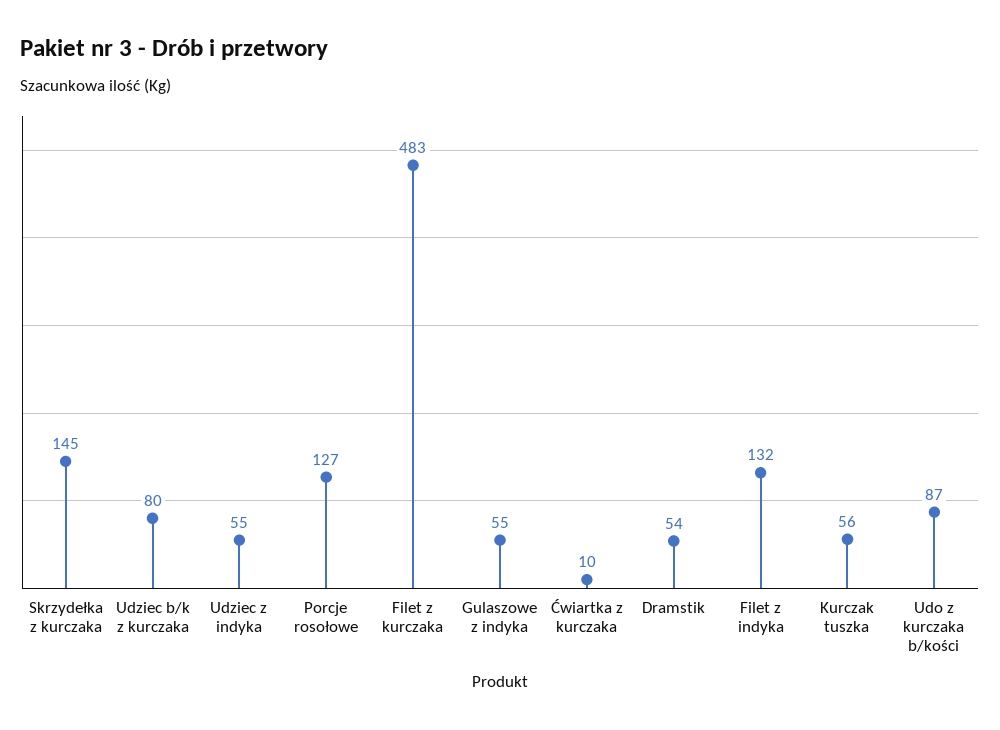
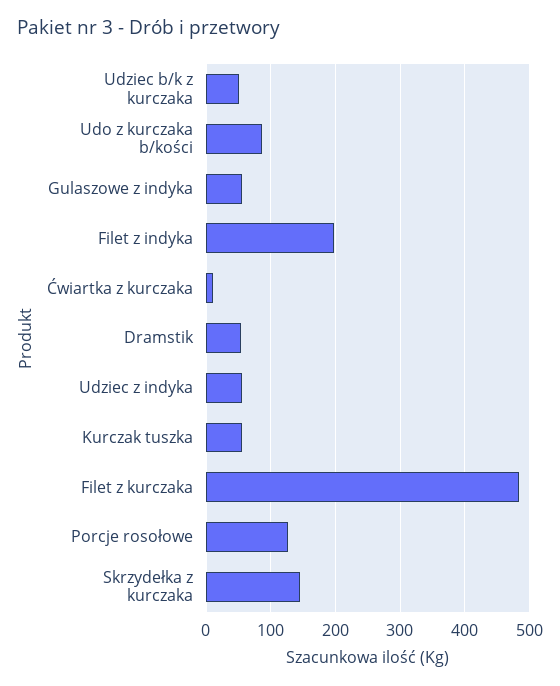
Udziec b/k z kurczaka: 80 -> 50
Filet z indyka: 132 -> 200

